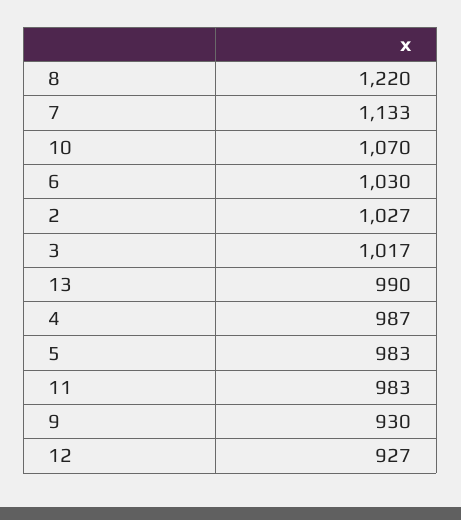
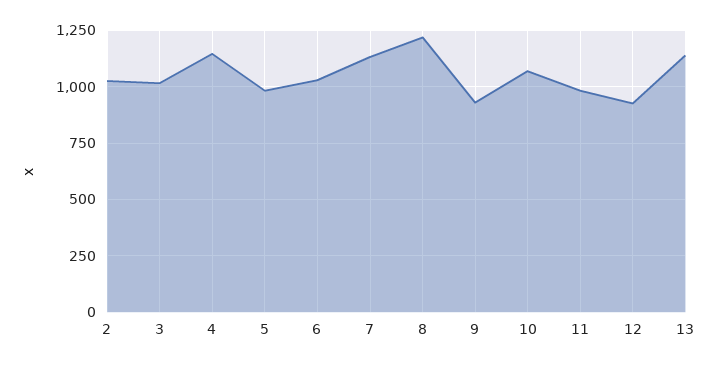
13: 990 -> 1150
4: 987 -> 1150

